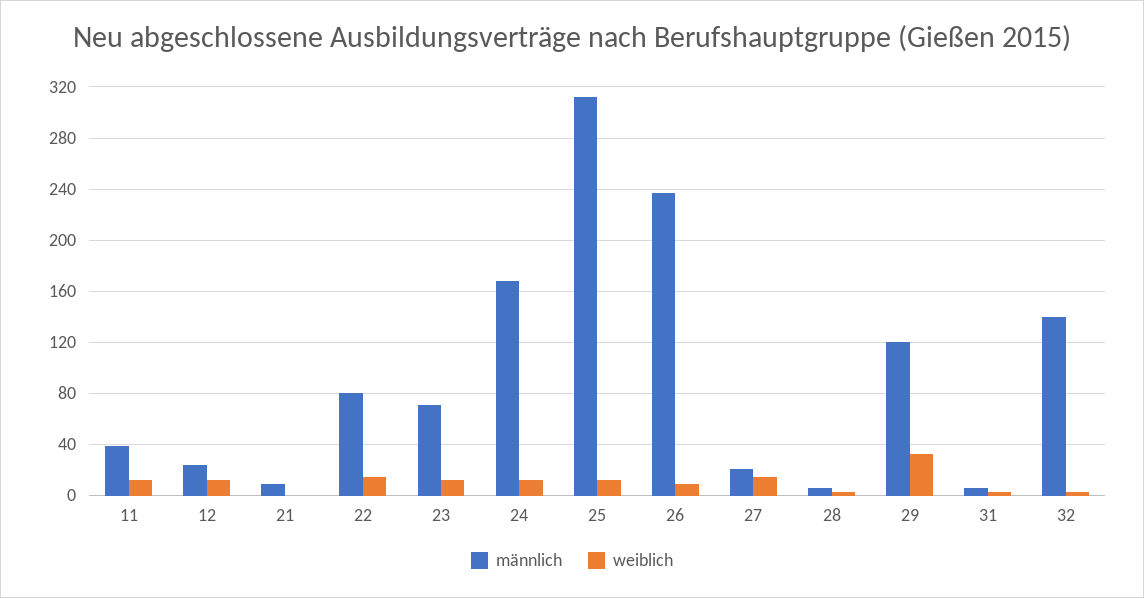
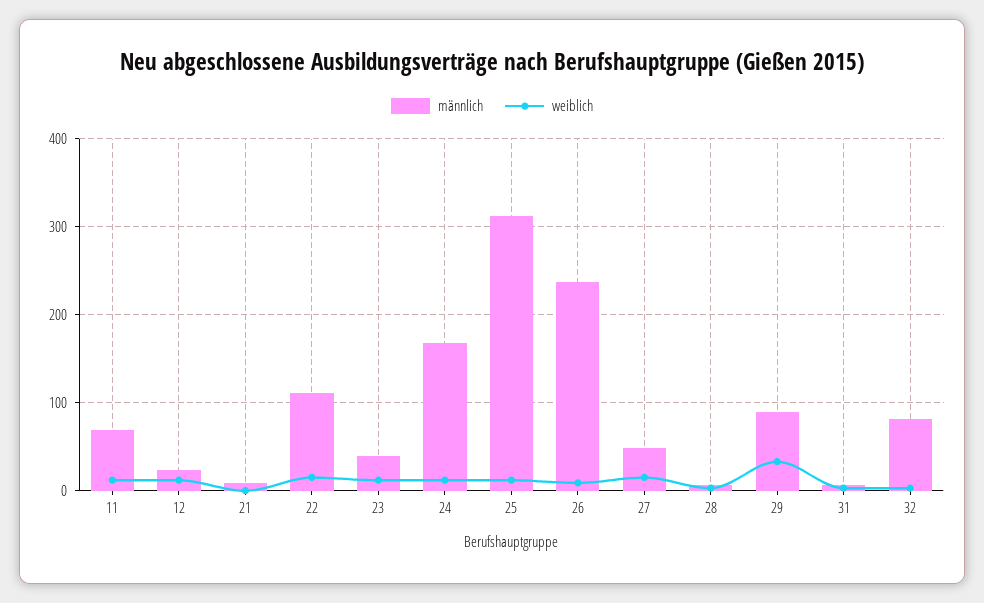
männlich, 11: 40 -> 70
männlich, 22: 80 -> 110
männlich, 23: 70 -> 40
männlich, 27: 20 -> 50
männlich, 29: 120 -> 90
männlich, 32: 140 -> 80

